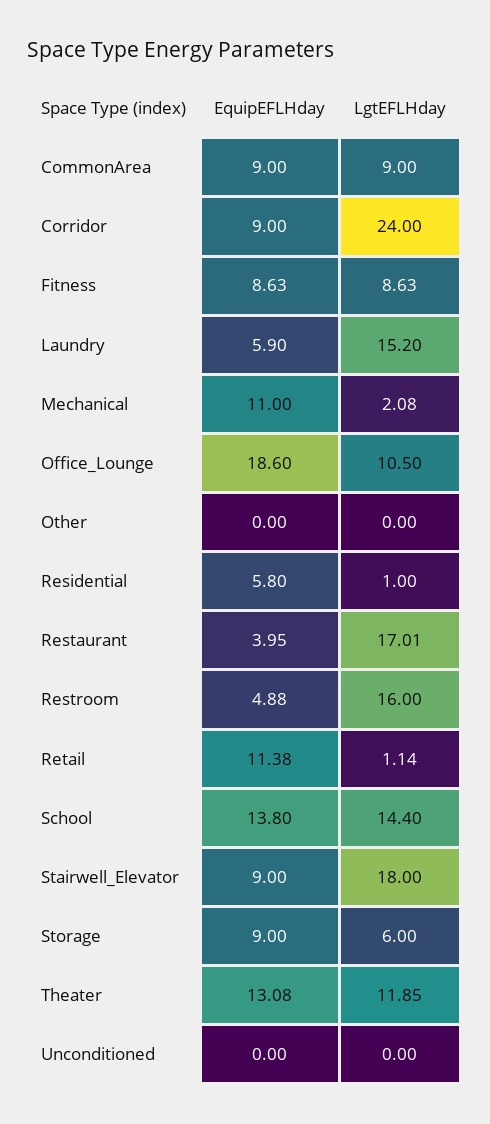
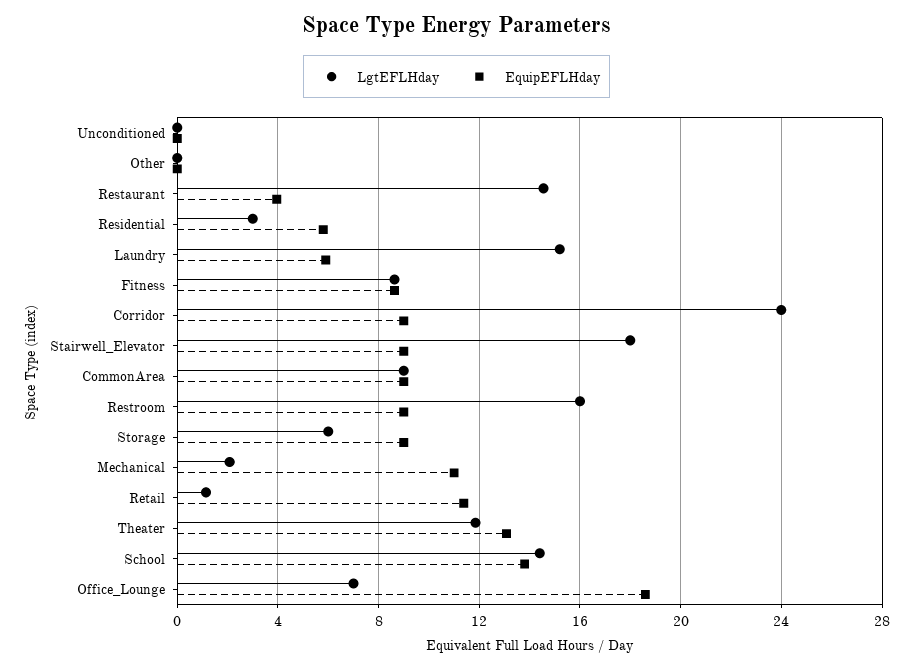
LgtEFLHday, Office_Lounge: 10.5 -> 7
LgtEFLHday, Residential: 1 -> 3
LgtEFLHday, Restaurant: 17.01 -> 14.5
EquipEFLHday, Restroom: 4.88 -> 9

